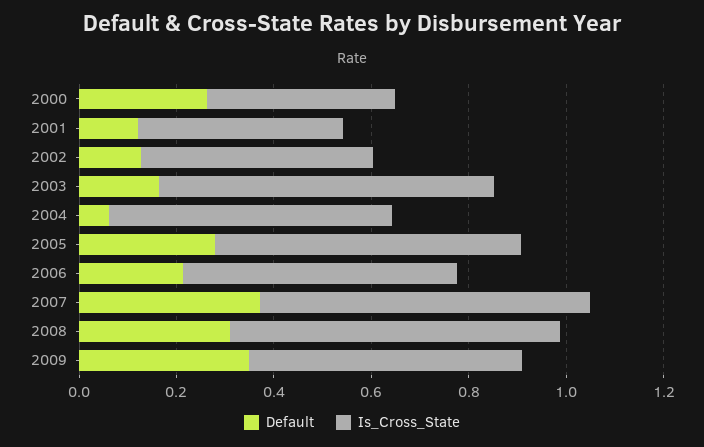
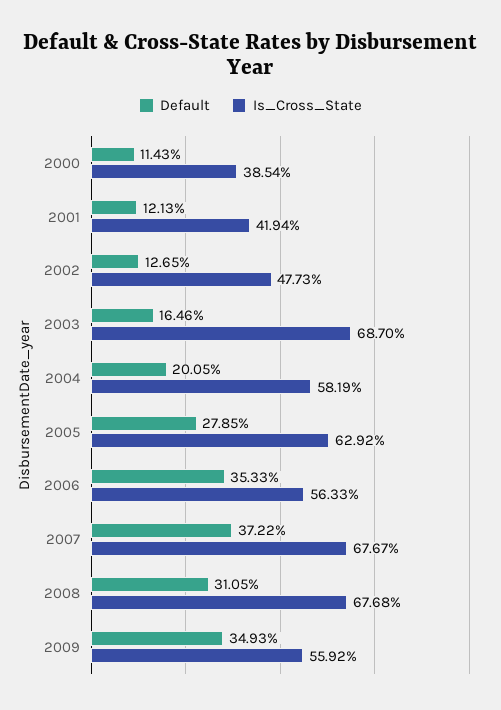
Default, 2000: 0.25 -> 0.1143
Default, 2004: 0.05 -> 0.2005
Default, 2006: 0.2 -> 0.3533

